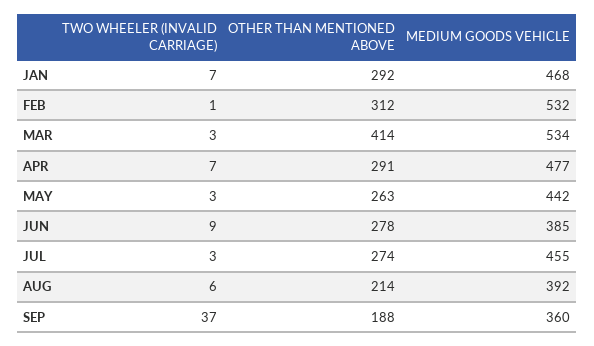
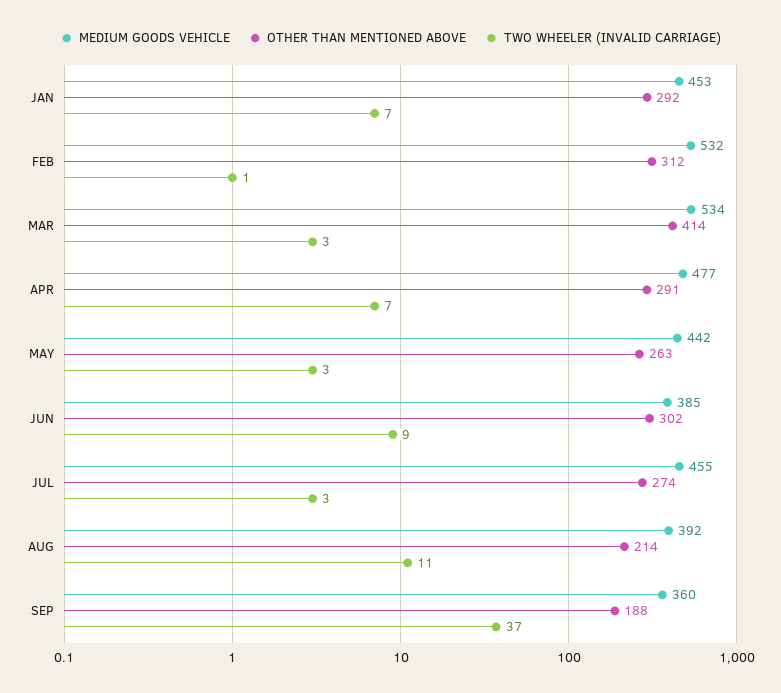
MEDIUM GOODS VEHICLE, JAN: 468 -> 453
OTHER THAN MENTIONED ABOVE, JUN: 278 -> 302
TWO WHEELER (INVALID CARRIAGE), AUG: 6 -> 11

